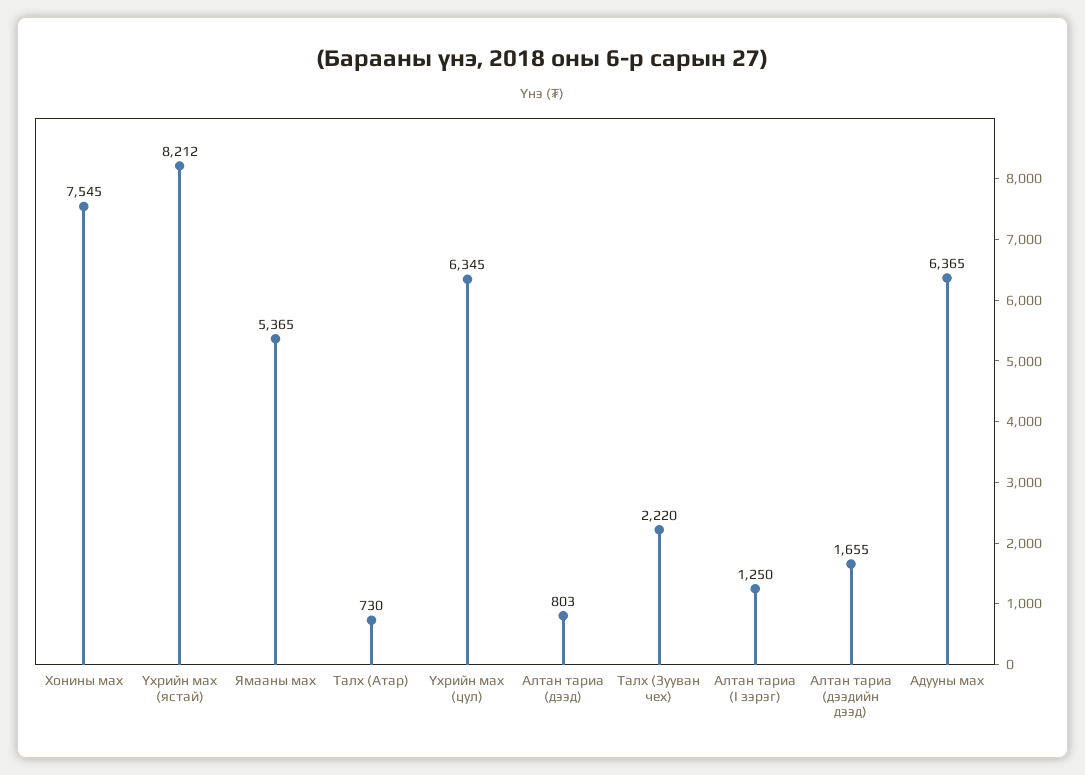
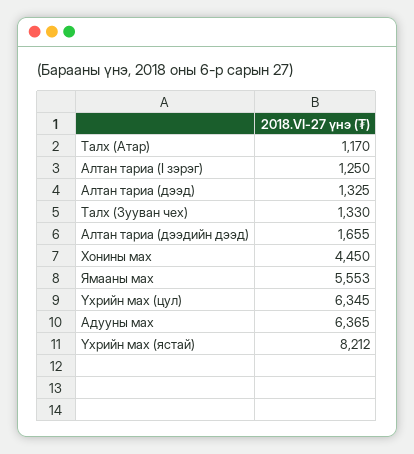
Хонины мах: 7545 -> 4450
Ямааны мах: 5365 -> 5553
Талх (Атар): 730 -> 1170
Алтан тариа (дээд): 803 -> 1325
Талх (Зууван чех): 2220 -> 1330

